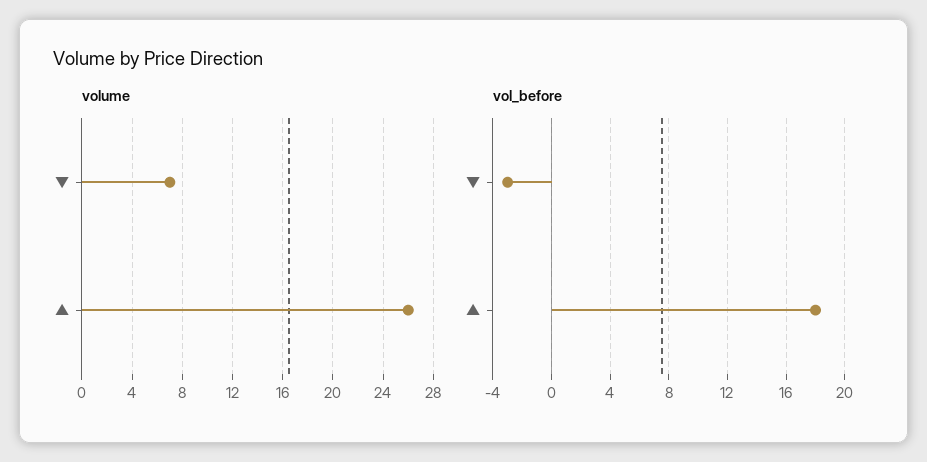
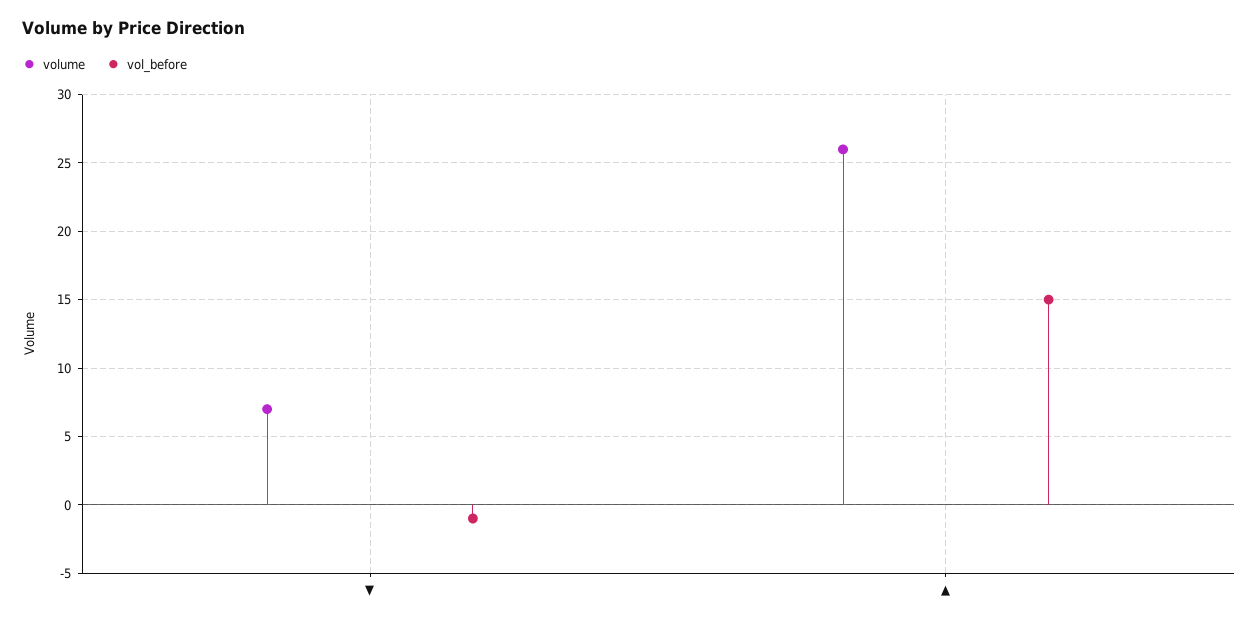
vol_before, ▼: -3 -> -1
vol_before, ▲: 18 -> 15

